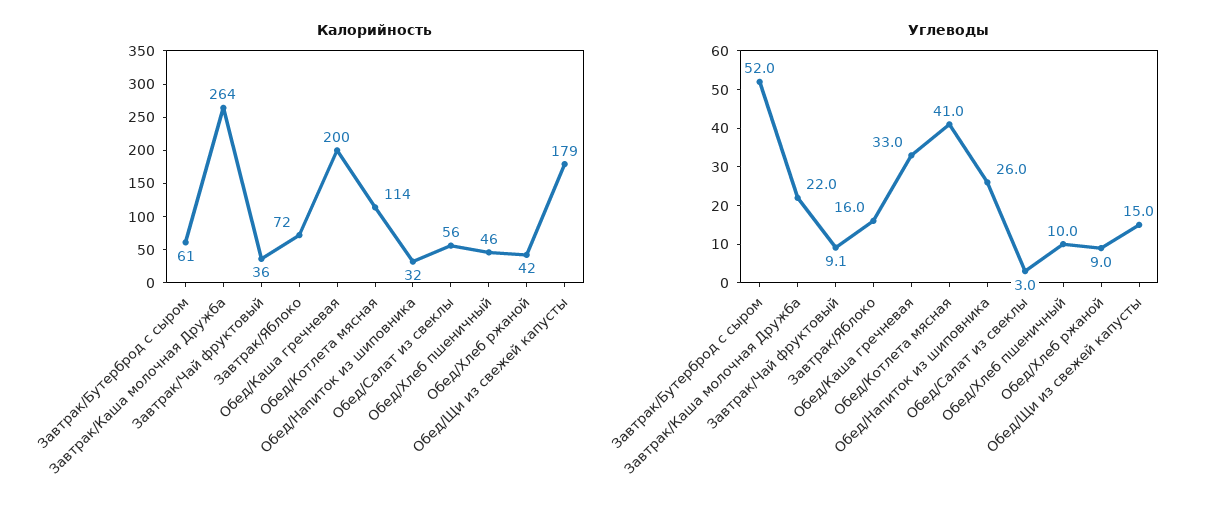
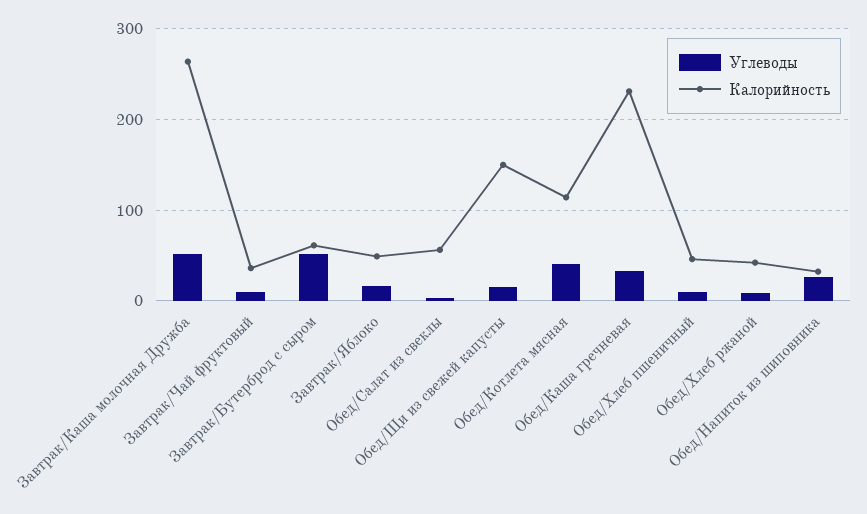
Калорийность, Завтрак/Яблоко: 72 -> 50
Калорийность, Обед/Каша гречневая: 200 -> 230
Калорийность, Обед/Щи из свежей капусты: 179 -> 150
Углеводы, Завтрак/Каша молочная Дружба: 22 -> 50

